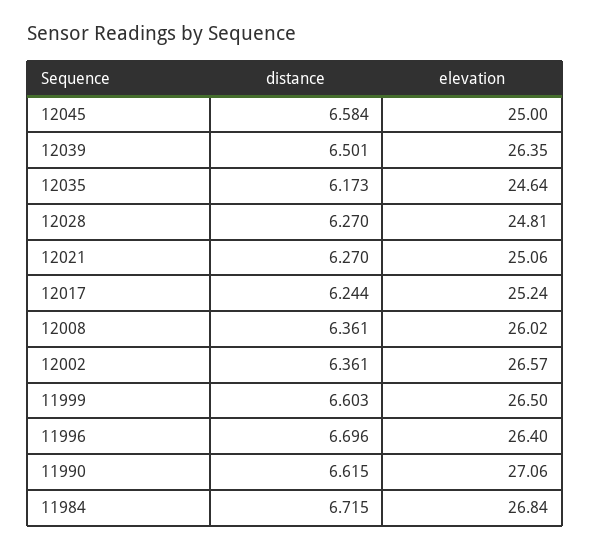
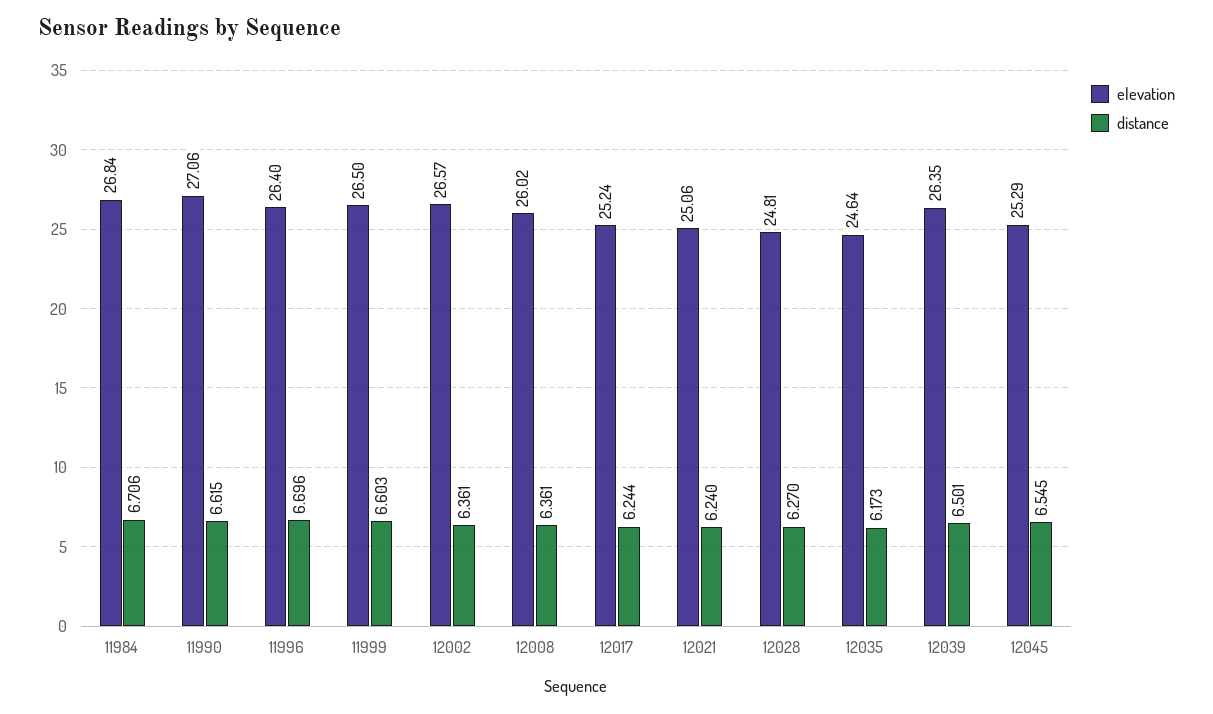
distance, 12045: 6.584 -> 6.545
elevation, 12045: 25 -> 25.29
distance, 12021: 6.27 -> 6.24
distance, 11984: 6.715 -> 6.706

